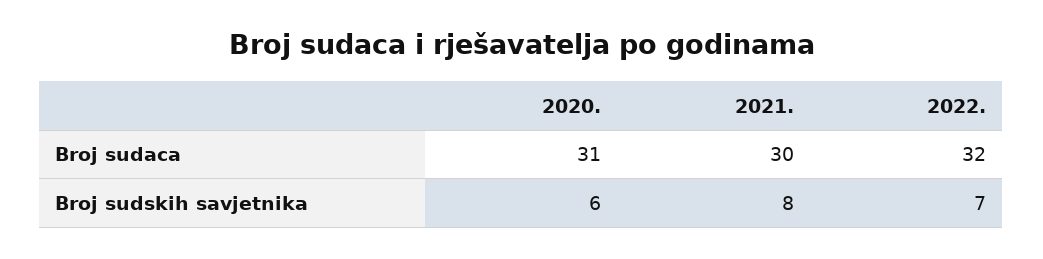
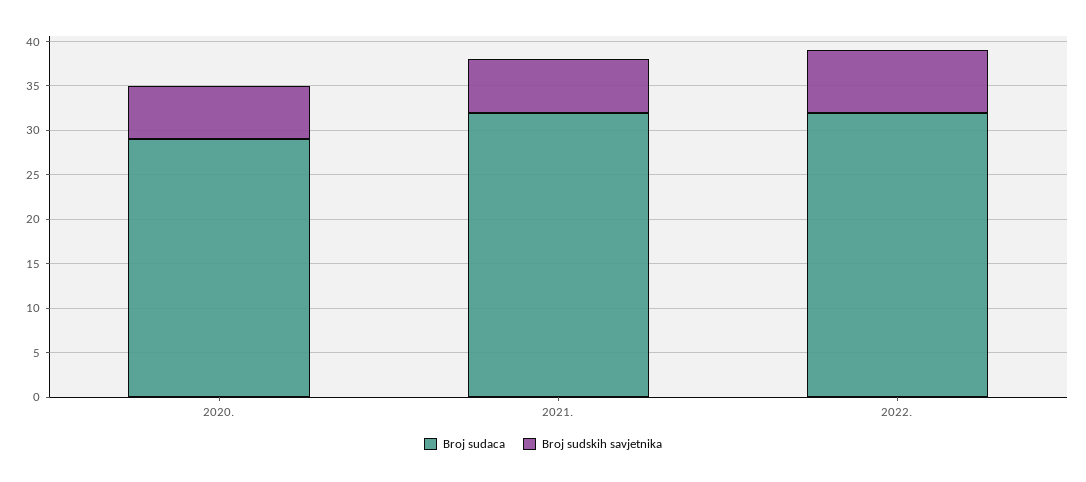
Broj sudaca, 2020.: 31 -> 29
Broj sudaca, 2021.: 30 -> 32
Broj sudskih savjetnika, 2021.: 8 -> 6

